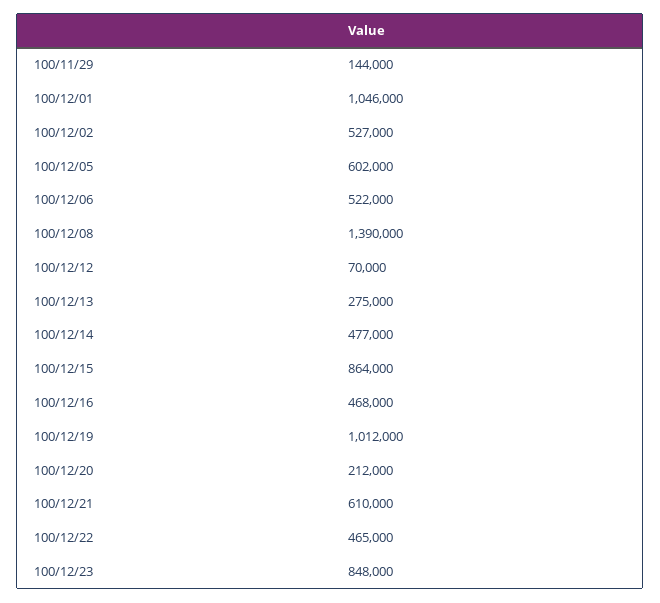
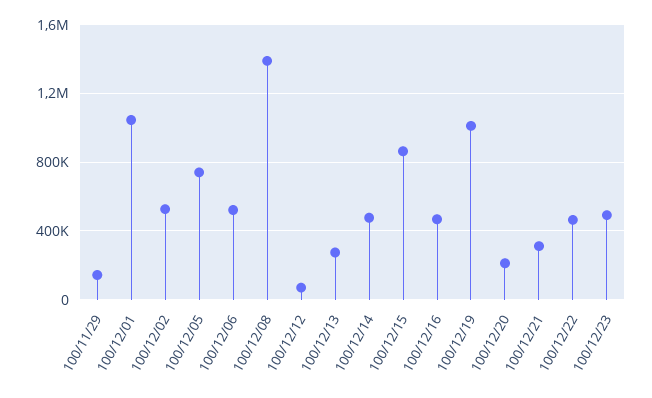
100/12/05: 602000 -> 750000
100/12/21: 610000 -> 300000
100/12/23: 848000 -> 500000

